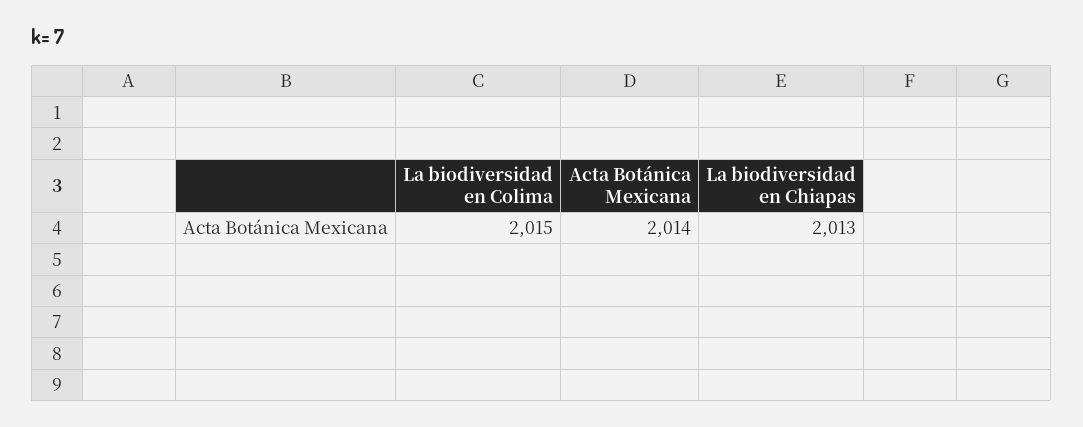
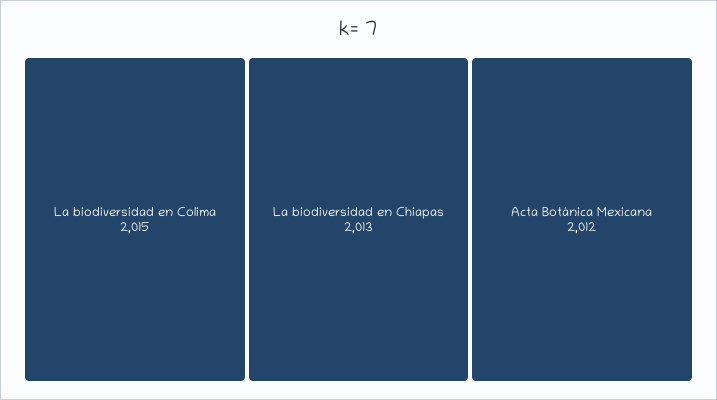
Acta Botánica Mexicana: 2014 -> 2012

